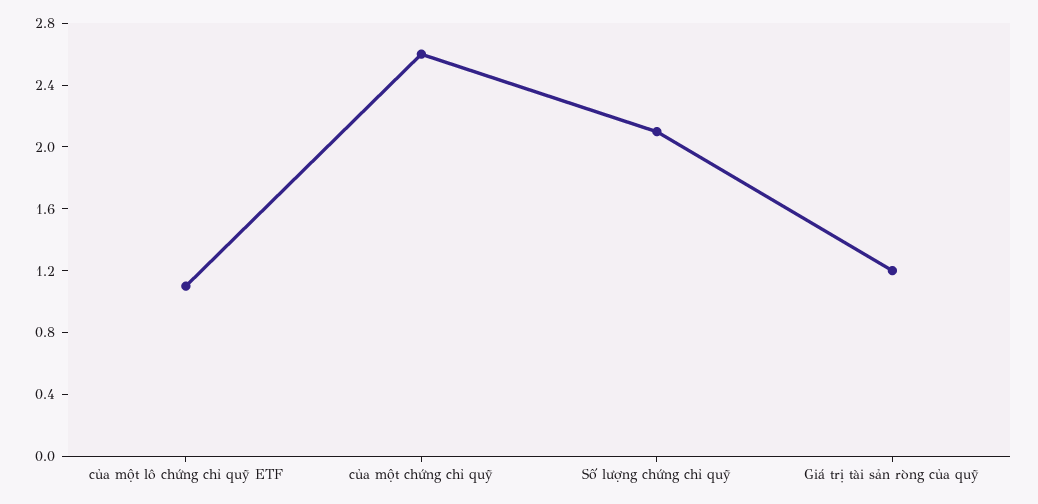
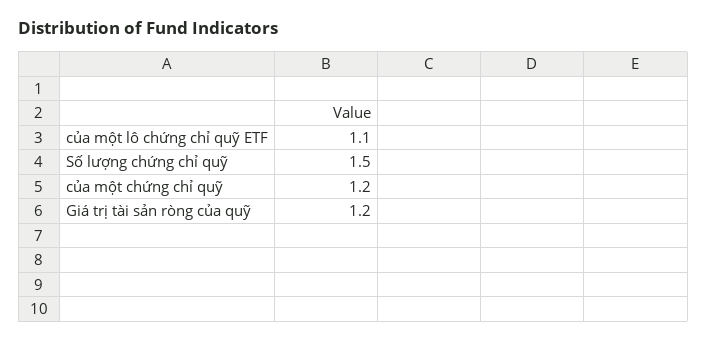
của một chứng chỉ quỹ: 2.6 -> 1.2
Số lượng chứng chỉ quỹ: 2.1 -> 1.5

